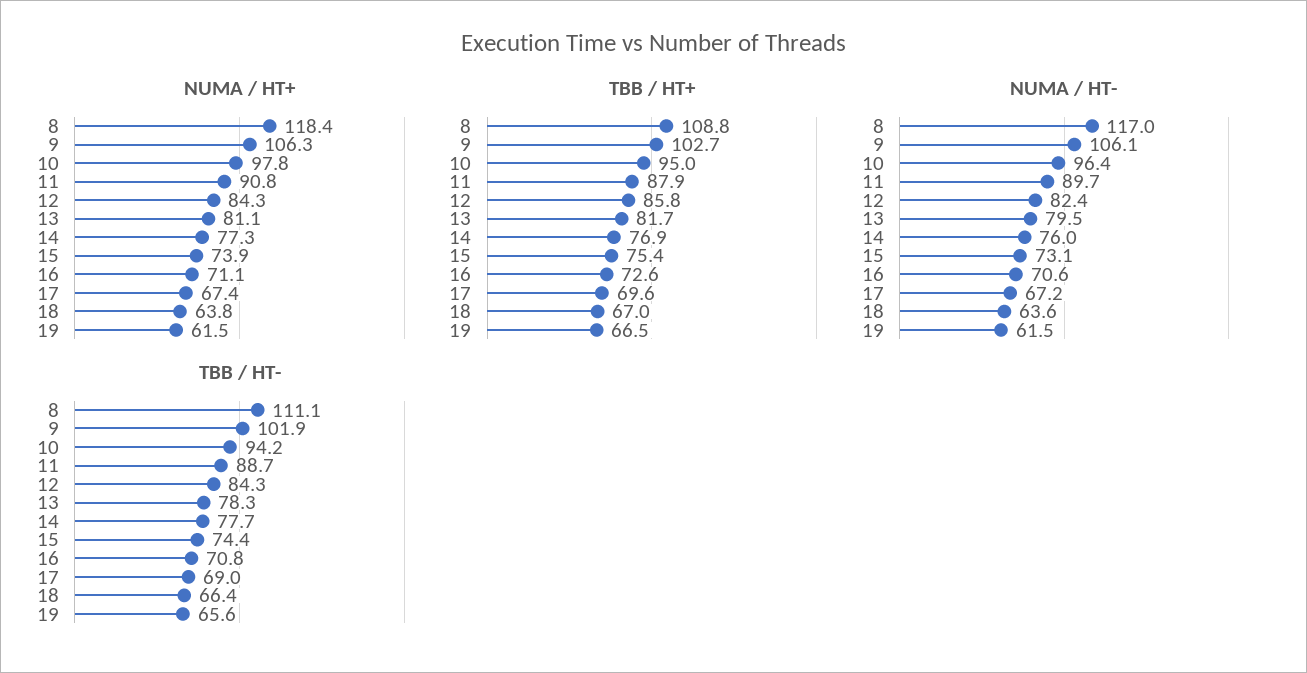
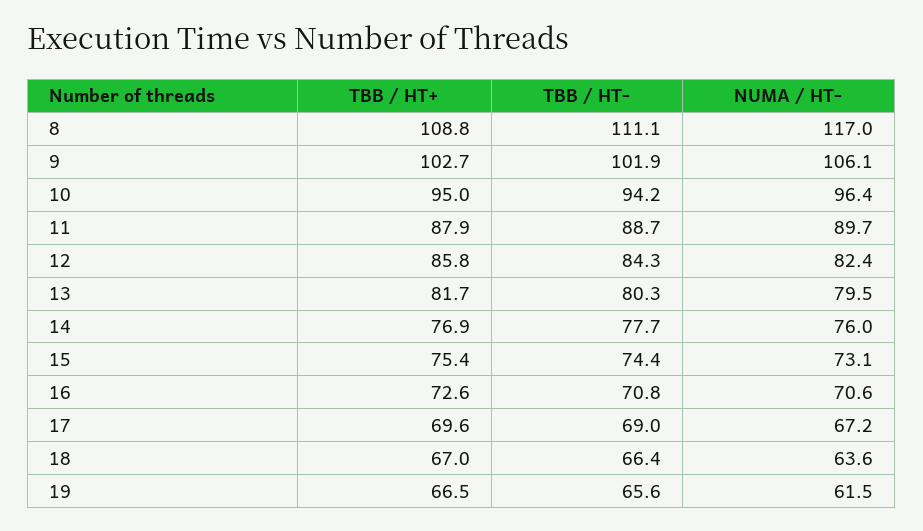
NUMA / HT+, 8: 118.4 -> none
NUMA / HT+, 9: 106.3 -> none
NUMA / HT+, 10: 97.8 -> none
NUMA / HT+, 11: 90.8 -> none
NUMA / HT+, 12: 84.3 -> none
NUMA / HT+, 13: 81.1 -> none
NUMA / HT+, 14: 77.3 -> none
NUMA / HT+, 15: 73.9 -> none
NUMA / HT+, 16: 71.1 -> none
NUMA / HT+, 17: 67.4 -> none
NUMA / HT+, 18: 63.8 -> none
NUMA / HT+, 19: 61.5 -> none
TBB / HT-, 13: 78.3 -> 80.3

